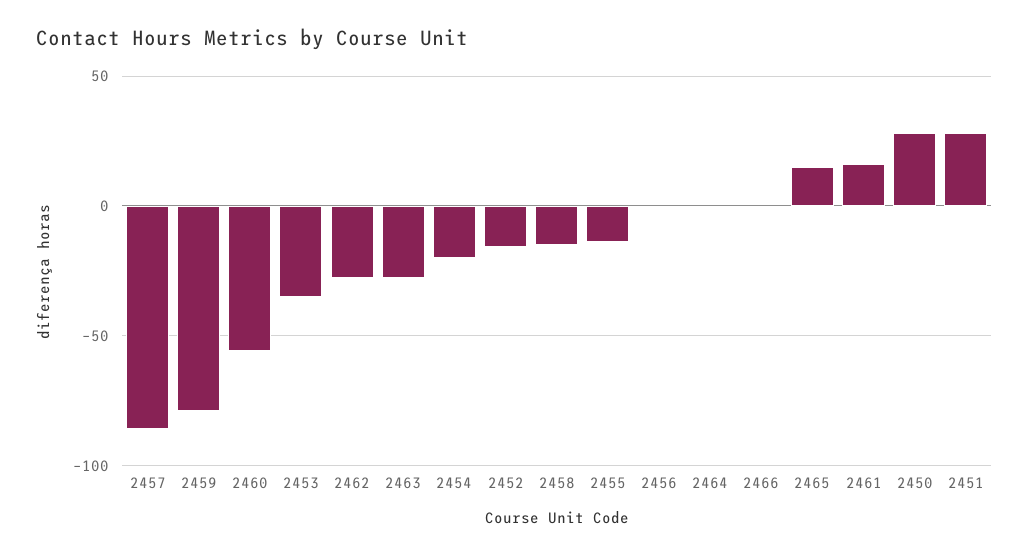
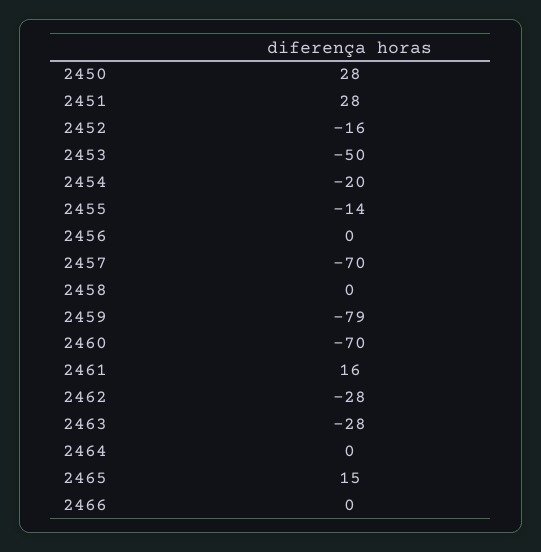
2457: -85 -> -70
2460: -55 -> -70
2453: -35 -> -50
2458: -15 -> 0

